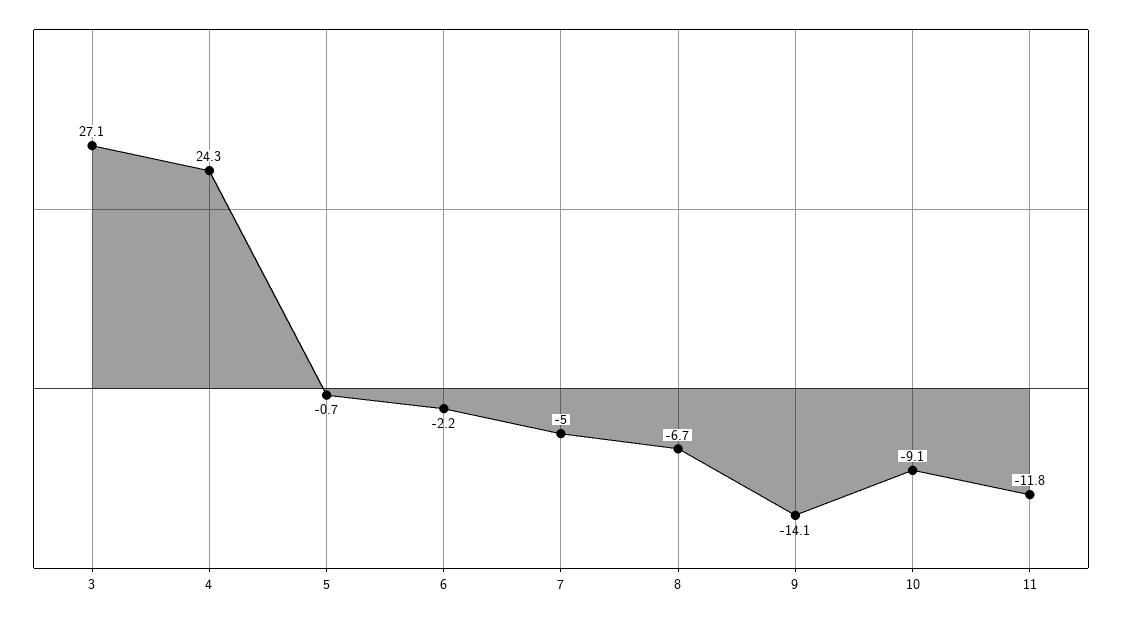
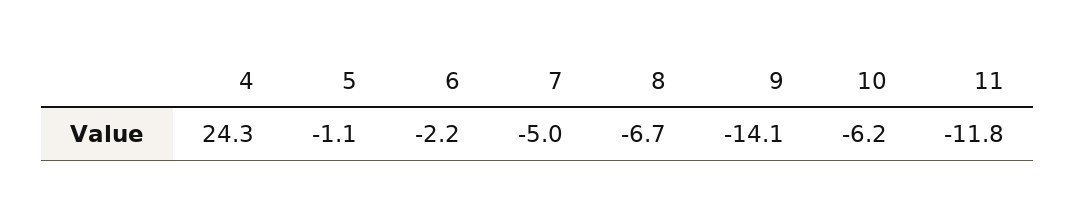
3: 27.1 -> none
5: -0.7 -> -1.1
10: -9.1 -> -6.2

